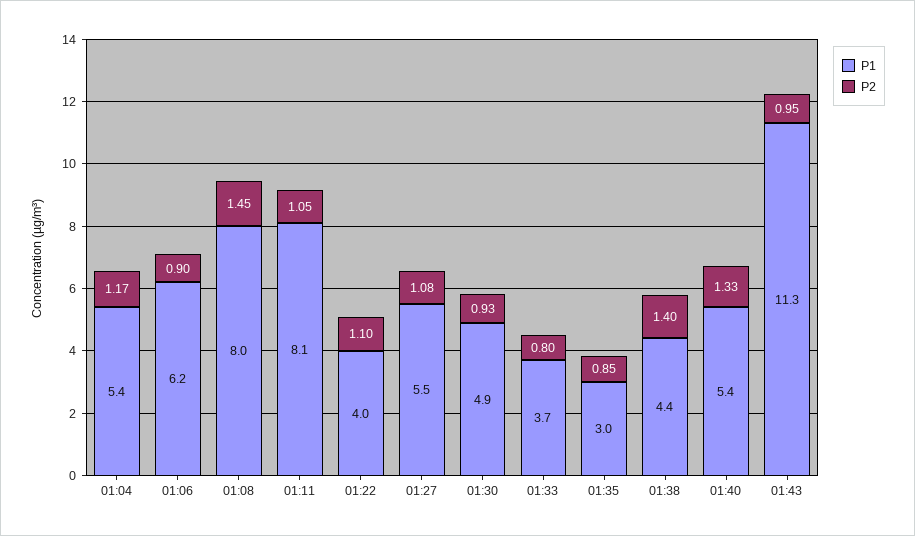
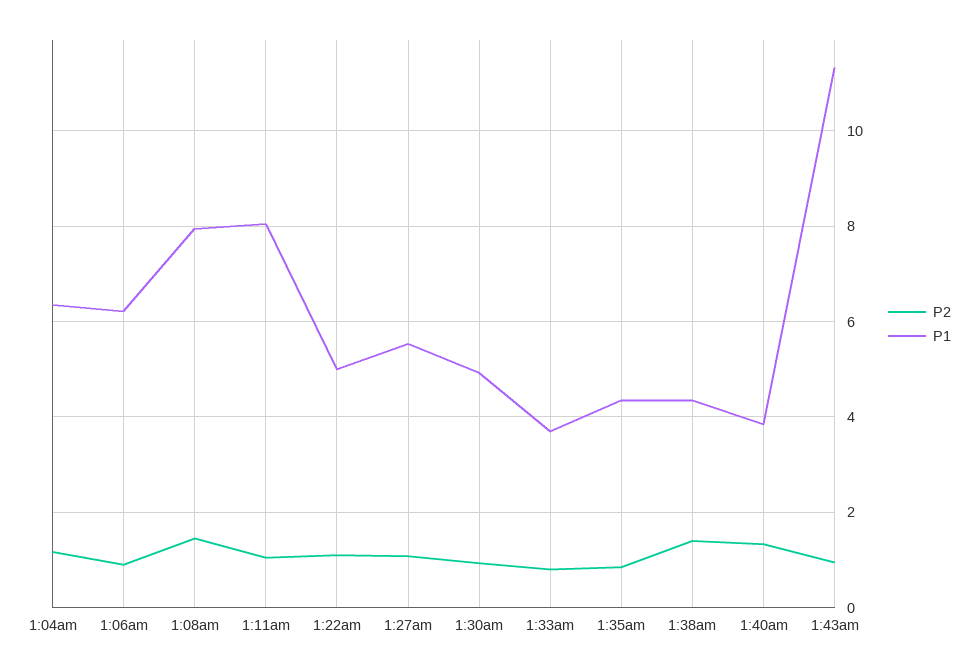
P1, 01:04: 5.4 -> 6.4
P1, 01:22: 4 -> 5
P1, 01:35: 3 -> 4.4
P1, 01:40: 5.4 -> 3.8

